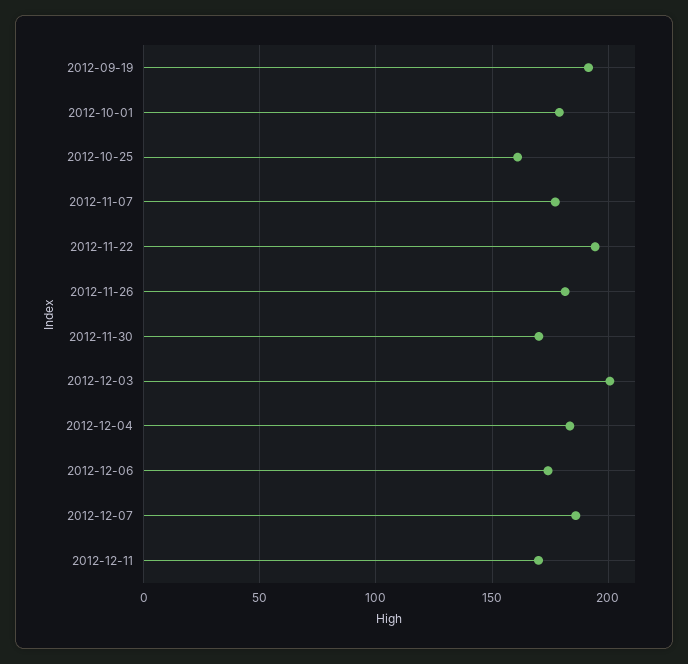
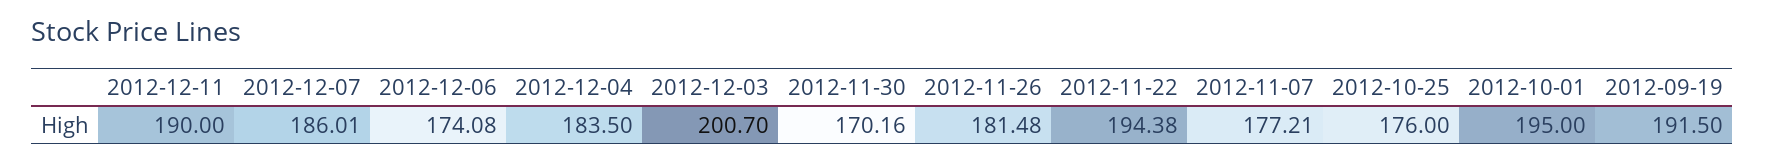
2012-10-01: 180 -> 195
2012-10-25: 160 -> 176
2012-12-11: 170 -> 190

